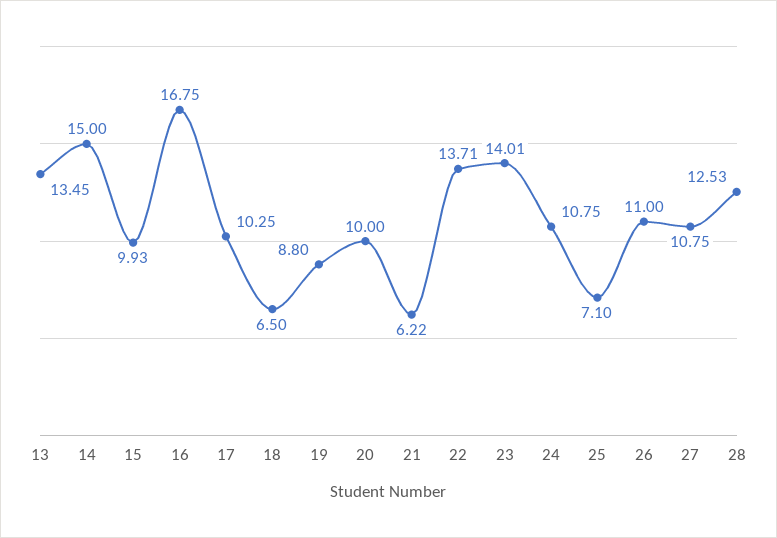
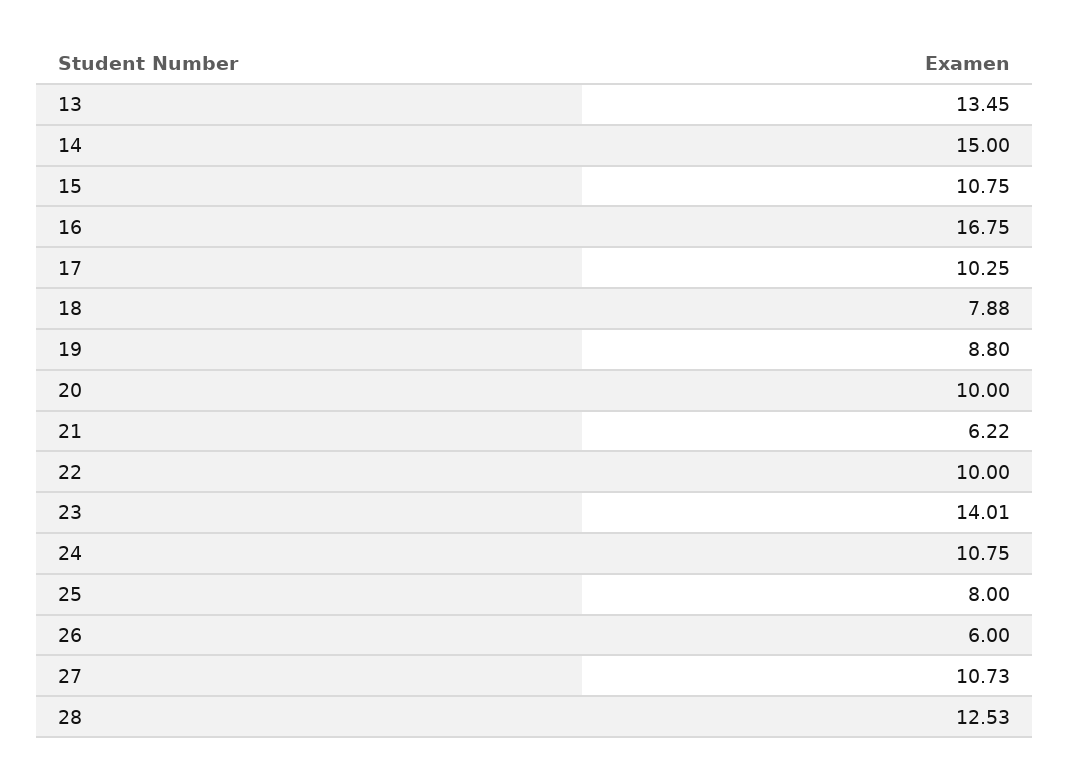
15: 9.93 -> 10.75
18: 6.5 -> 7.88
22: 13.71 -> 10
25: 7.1 -> 8
26: 11 -> 6
27: 10.75 -> 10.73

